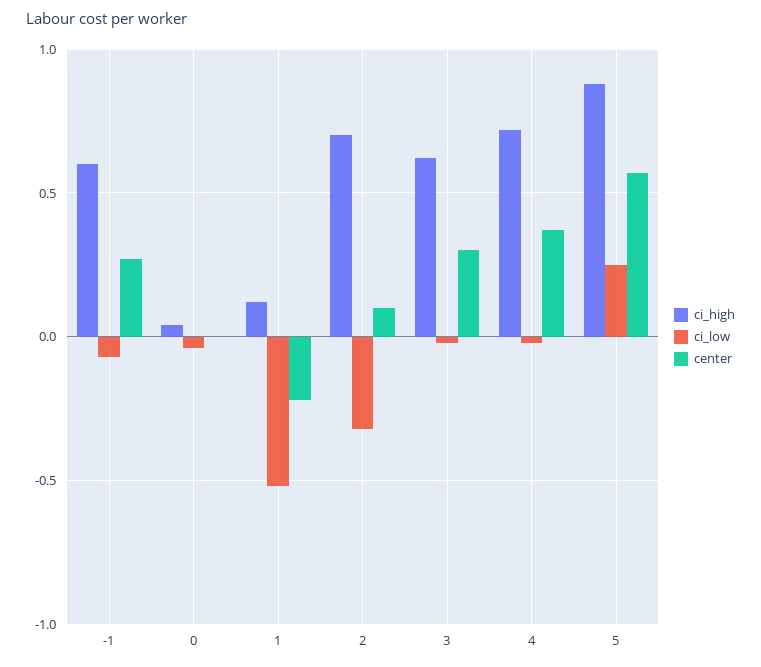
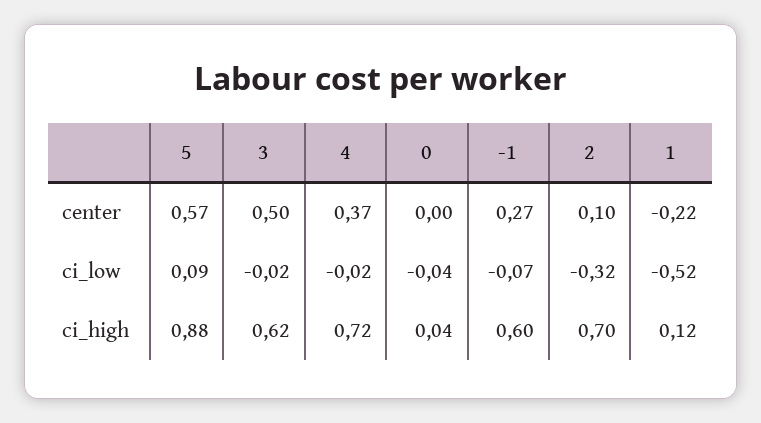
center, 3: 0.3 -> 0.5
ci_low, 5: 0.25 -> 0.09

